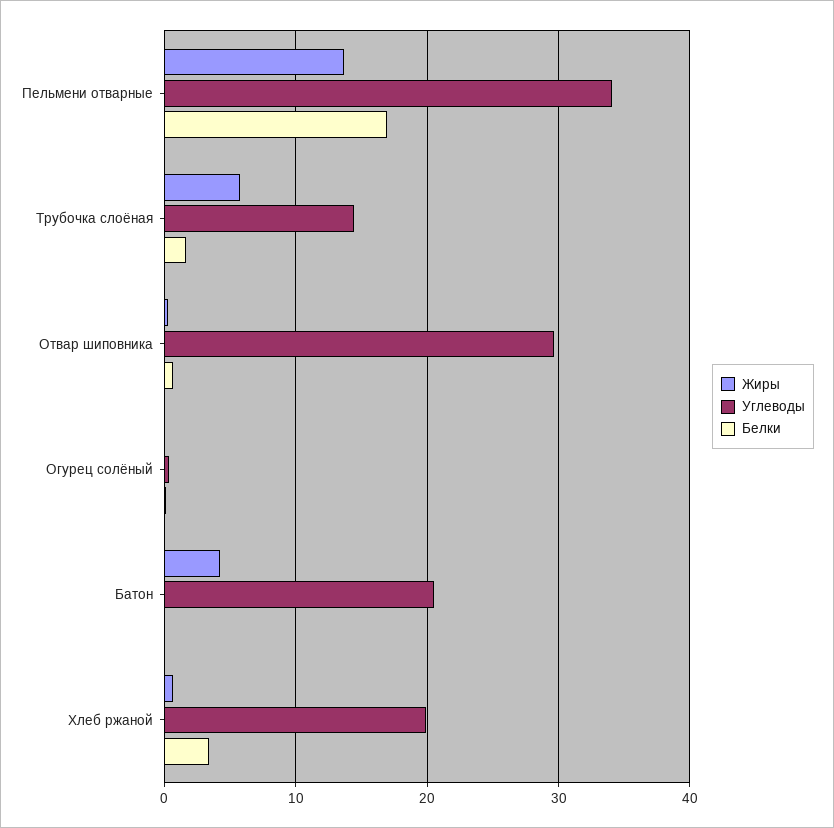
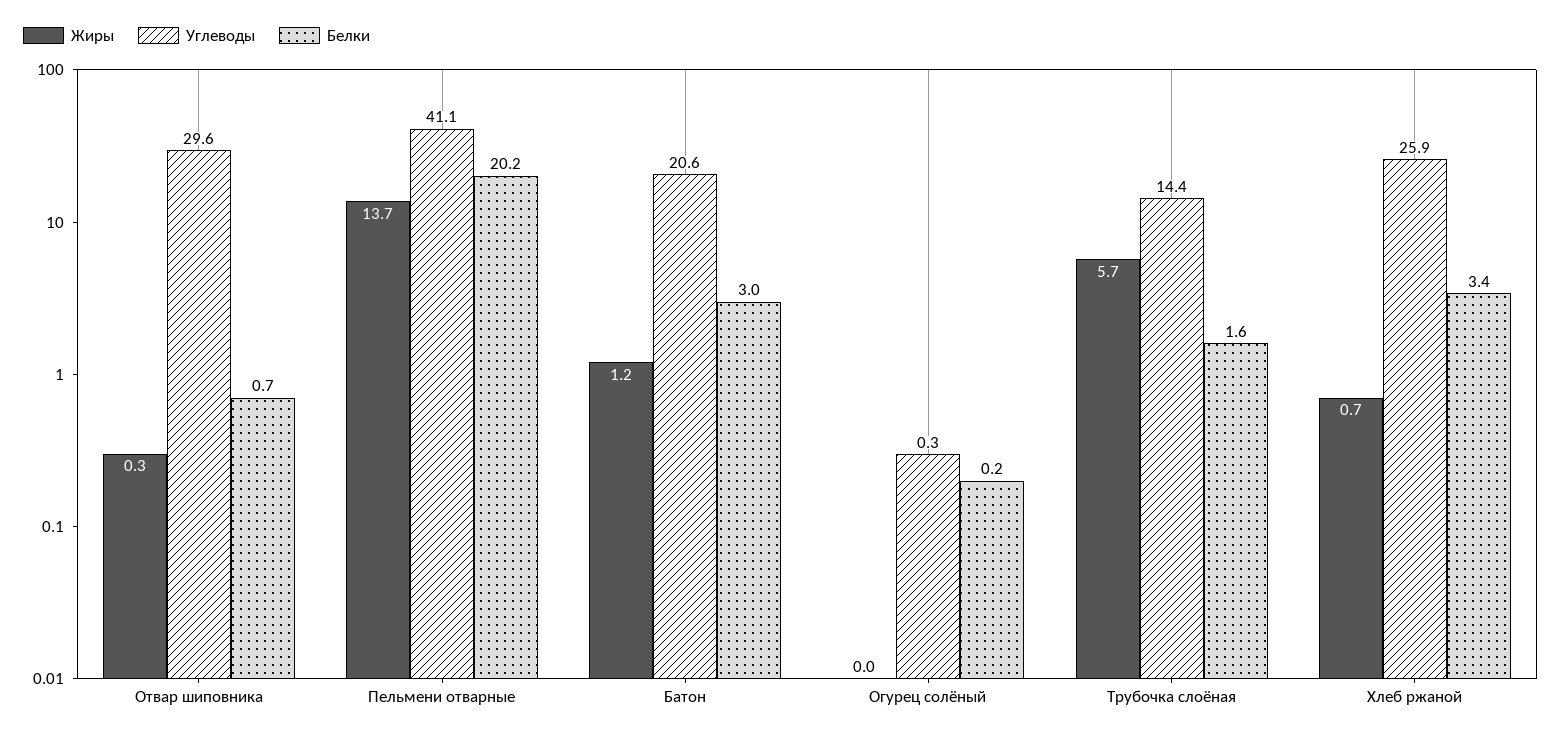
Углеводы, Пельмени отварные: 34 -> 41.1
Белки, Пельмени отварные: 17 -> 20.2
Жиры, Батон: 4 -> 1.2
Белки, Батон: 0 -> 3
Углеводы, Хлеб ржаной: 20 -> 25.9

